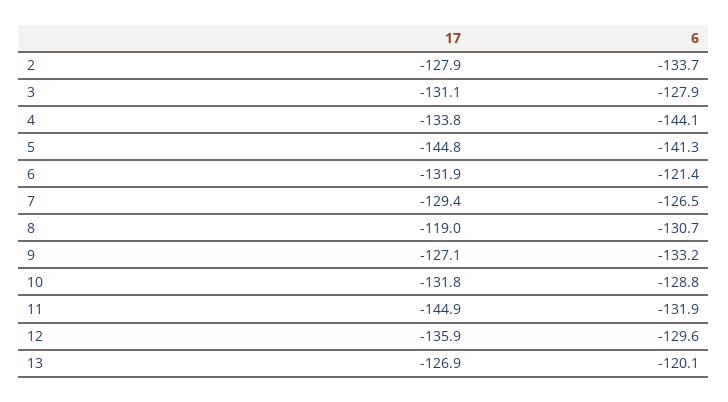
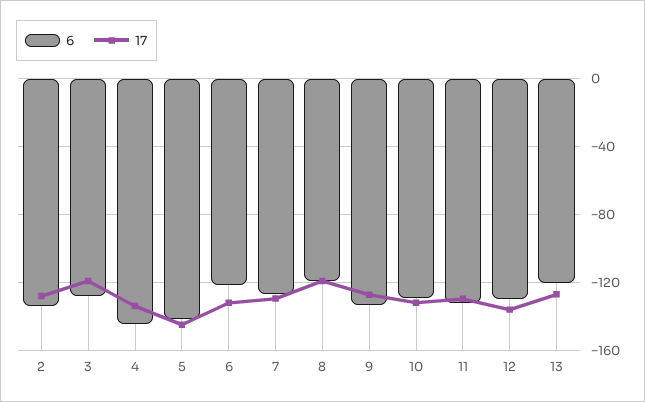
17, 3: -131.1 -> -120
6, 8: -130.7 -> -120
17, 11: -144.9 -> -130

